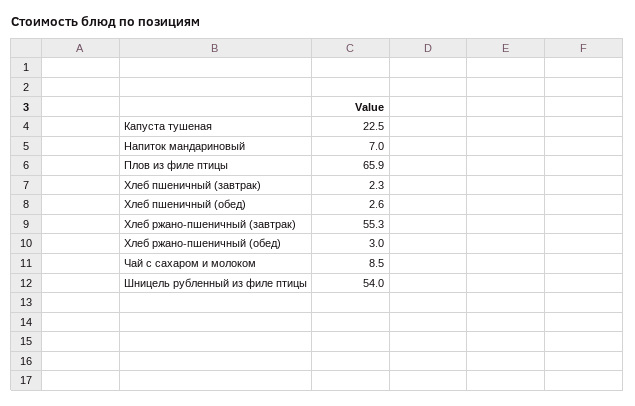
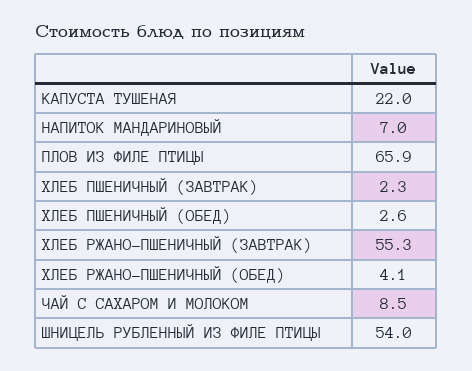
Капуста тушеная: 22.5 -> 22
Хлеб ржано-пшеничный (обед): 3 -> 4.1

